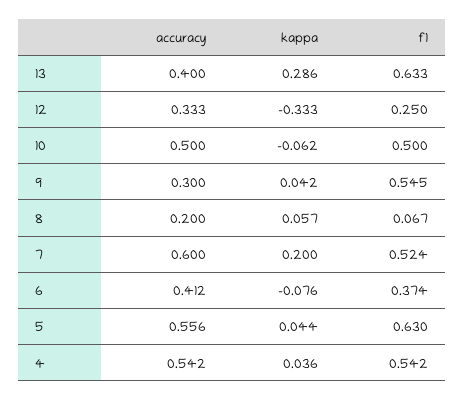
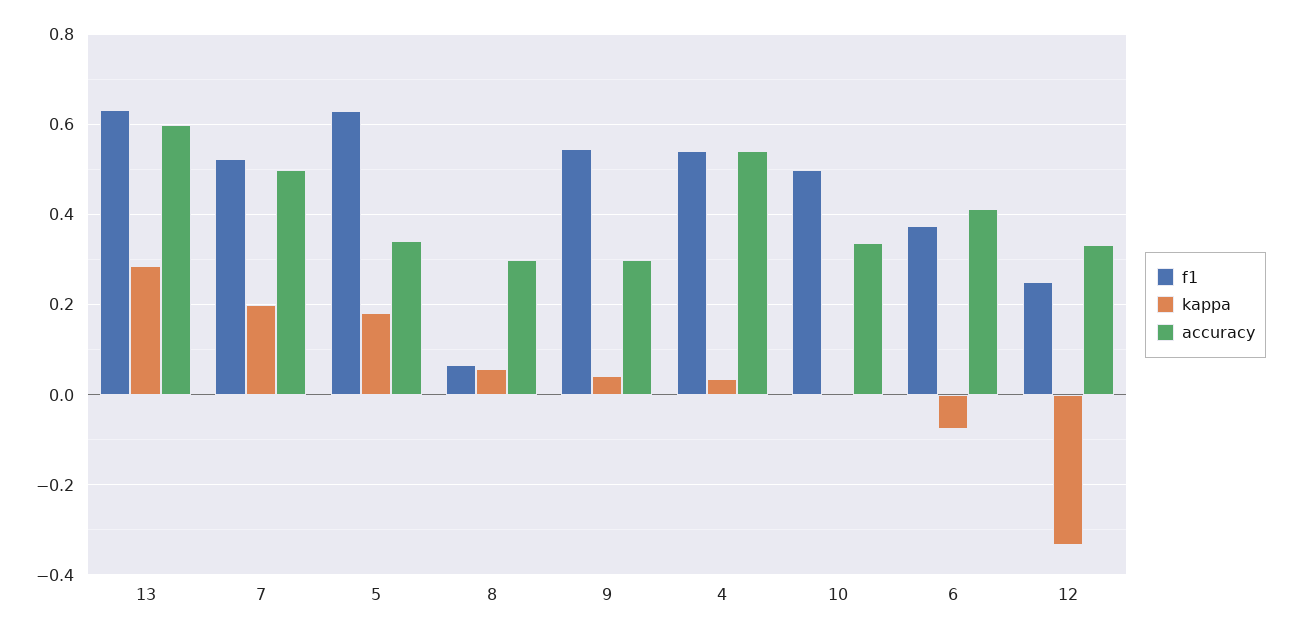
accuracy, 13: 0.4 -> 0.6
accuracy, 10: 0.5 -> 0.34
kappa, 10: -0.062 -> 0
accuracy, 8: 0.2 -> 0.3
accuracy, 7: 0.6 -> 0.5
accuracy, 5: 0.556 -> 0.34
kappa, 5: 0.044 -> 0.18

